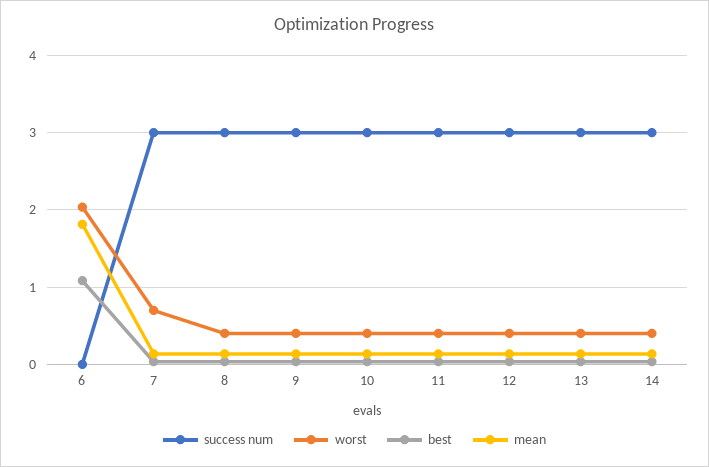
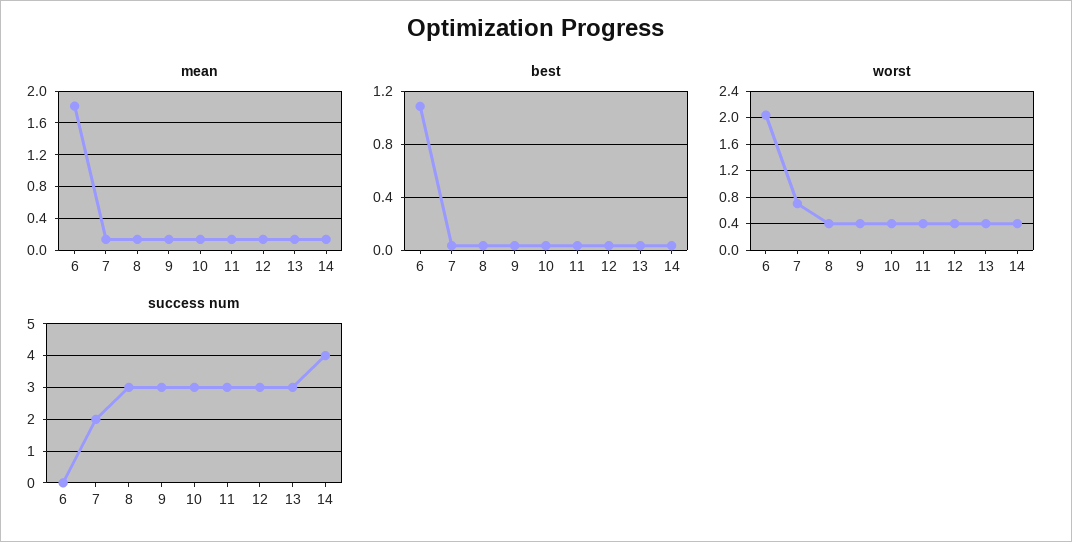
success num, 7: 3 -> 2
success num, 14: 3 -> 4

